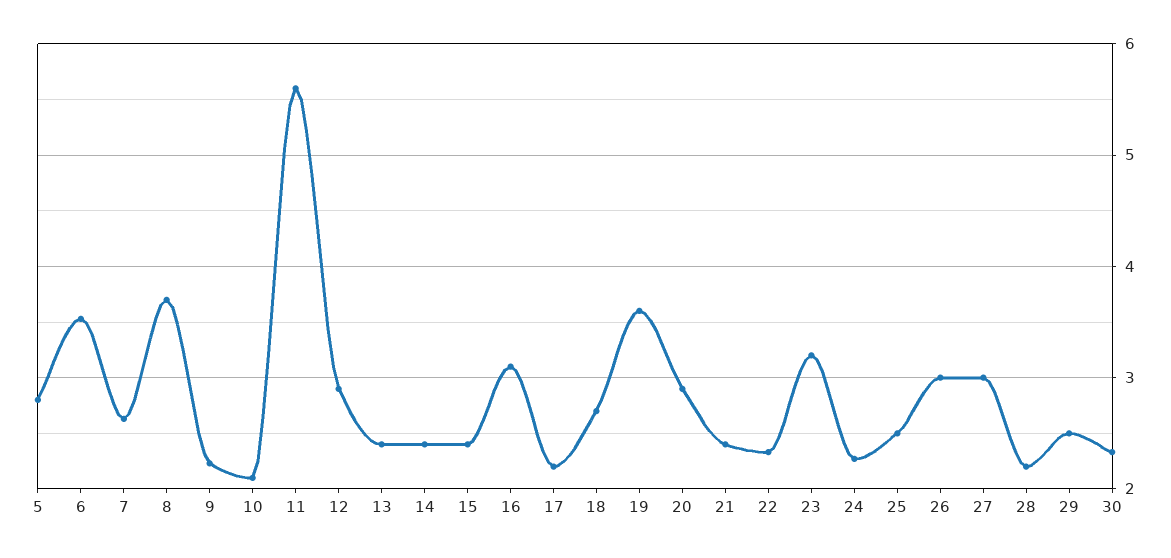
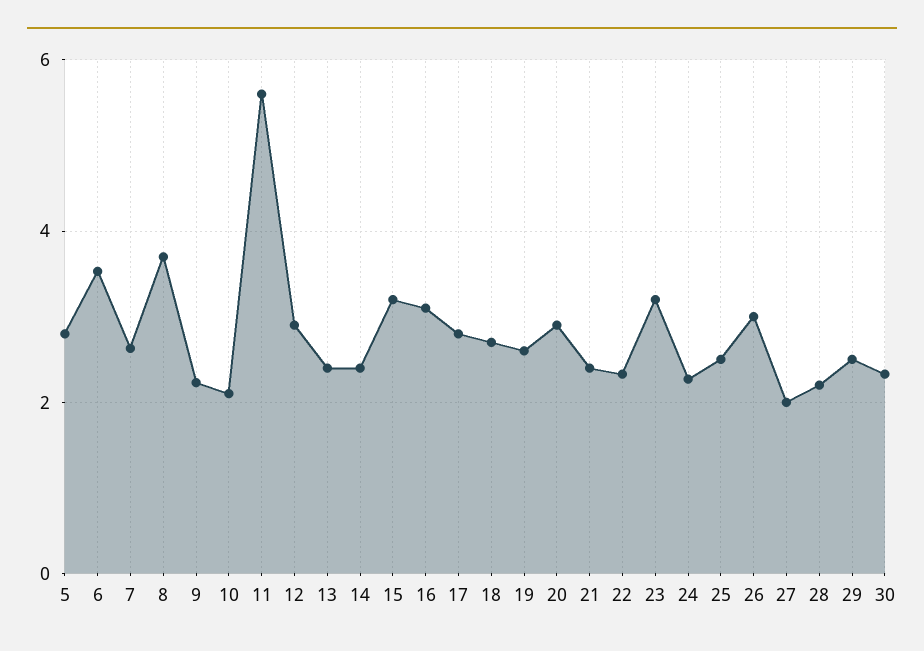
15: 2.4 -> 3.2
17: 2.2 -> 2.8
19: 3.6 -> 2.6
27: 3 -> 2

